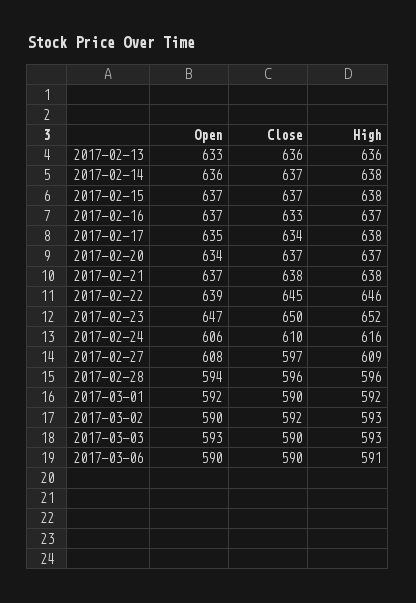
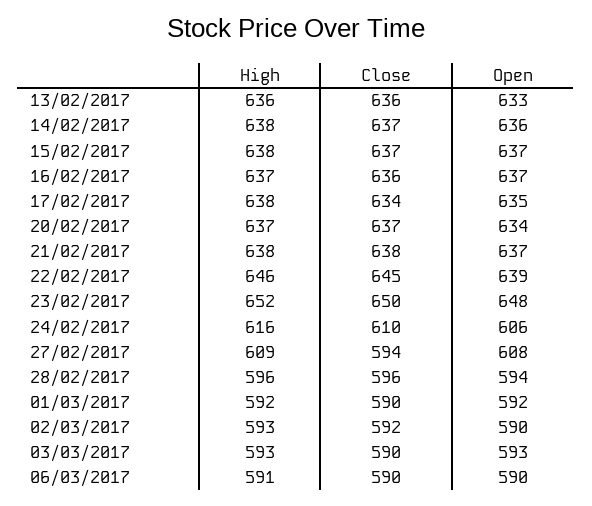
Close, 2017-02-16: 633 -> 636
Open, 2017-02-23: 647 -> 648
Close, 2017-02-27: 597 -> 594

